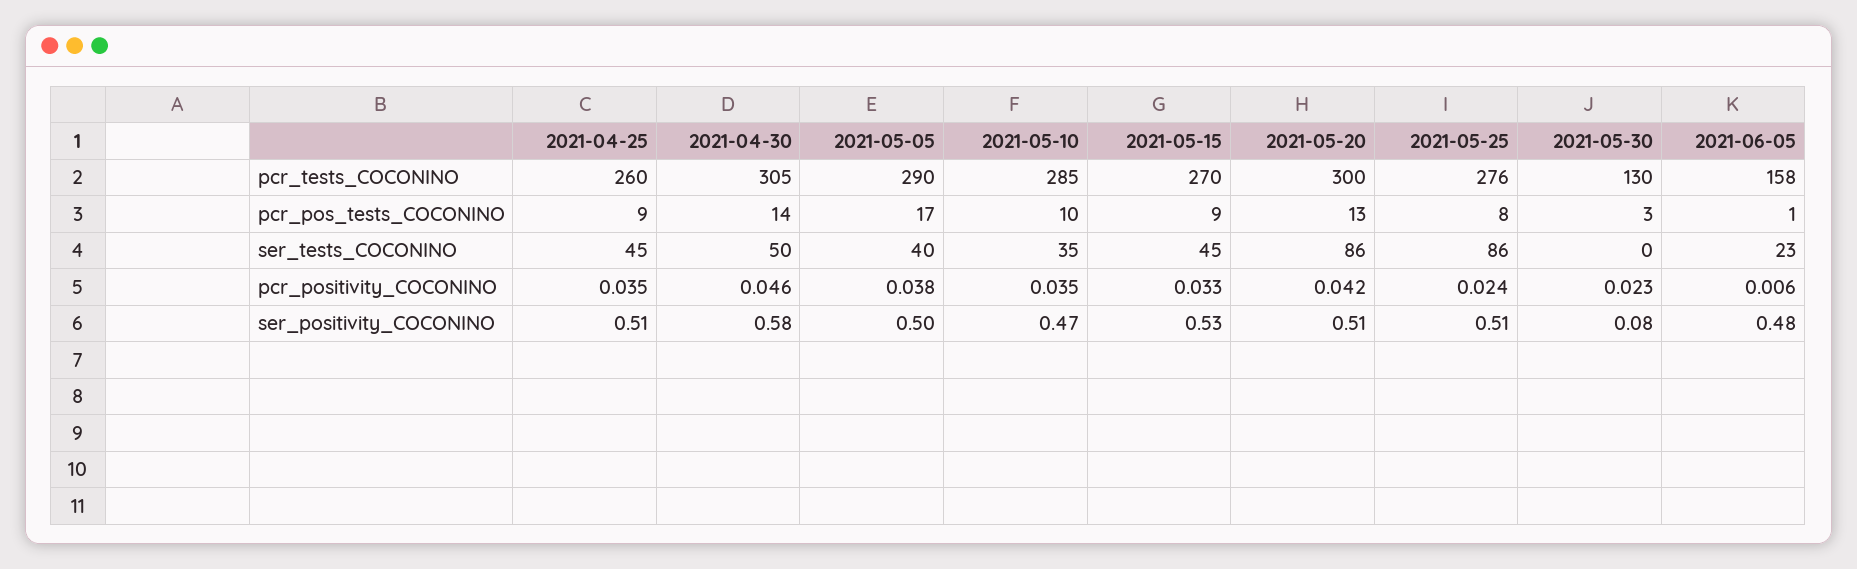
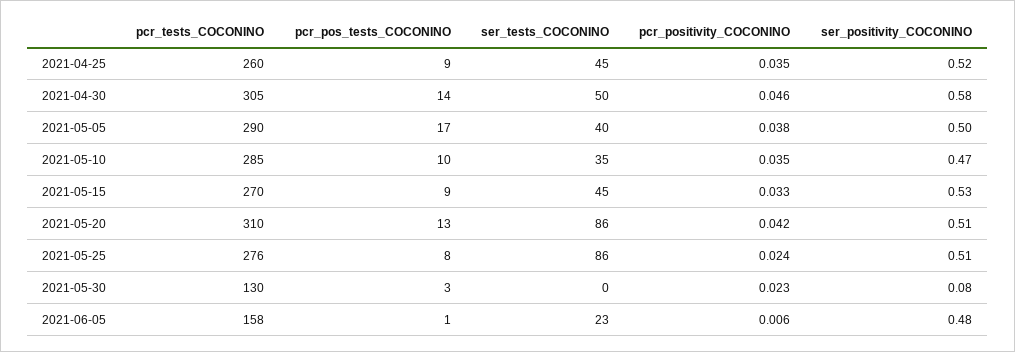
2021-05-20, pcr_tests_COCONINO: 300 -> 310
2021-04-25, ser_positivity_COCONINO: 0.51 -> 0.52

